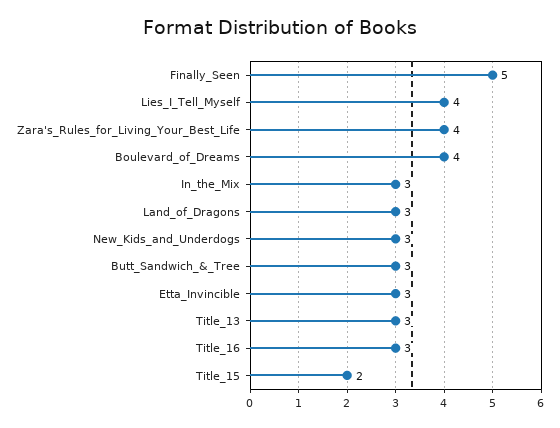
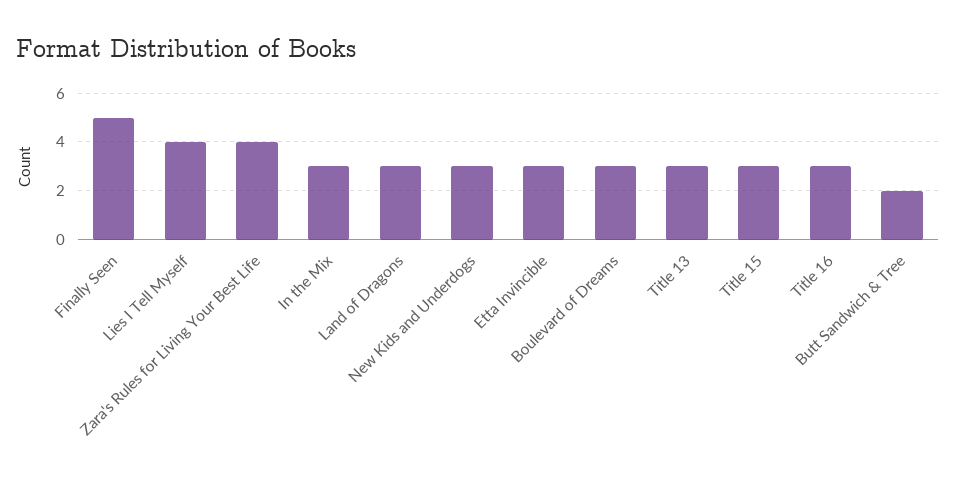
Boulevard_of_Dreams: 4 -> 3
Butt_Sandwich_&_Tree: 3 -> 2
Title_15: 2 -> 3

